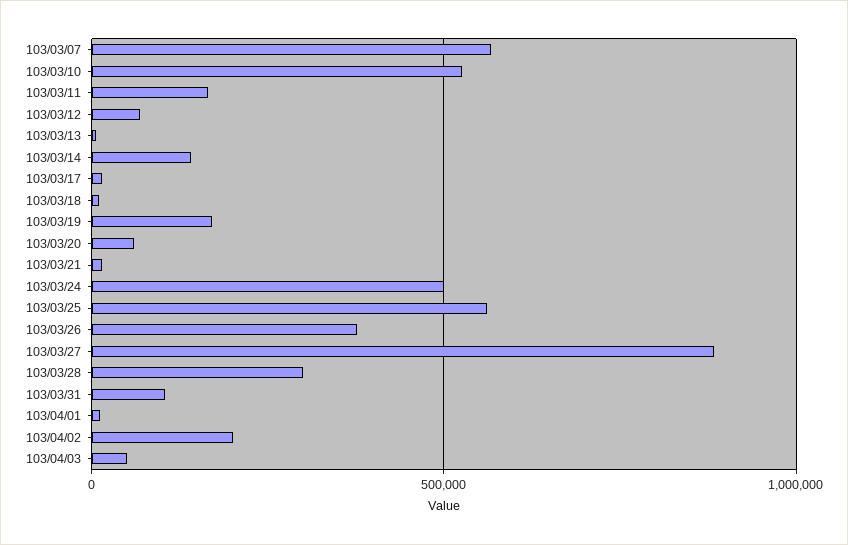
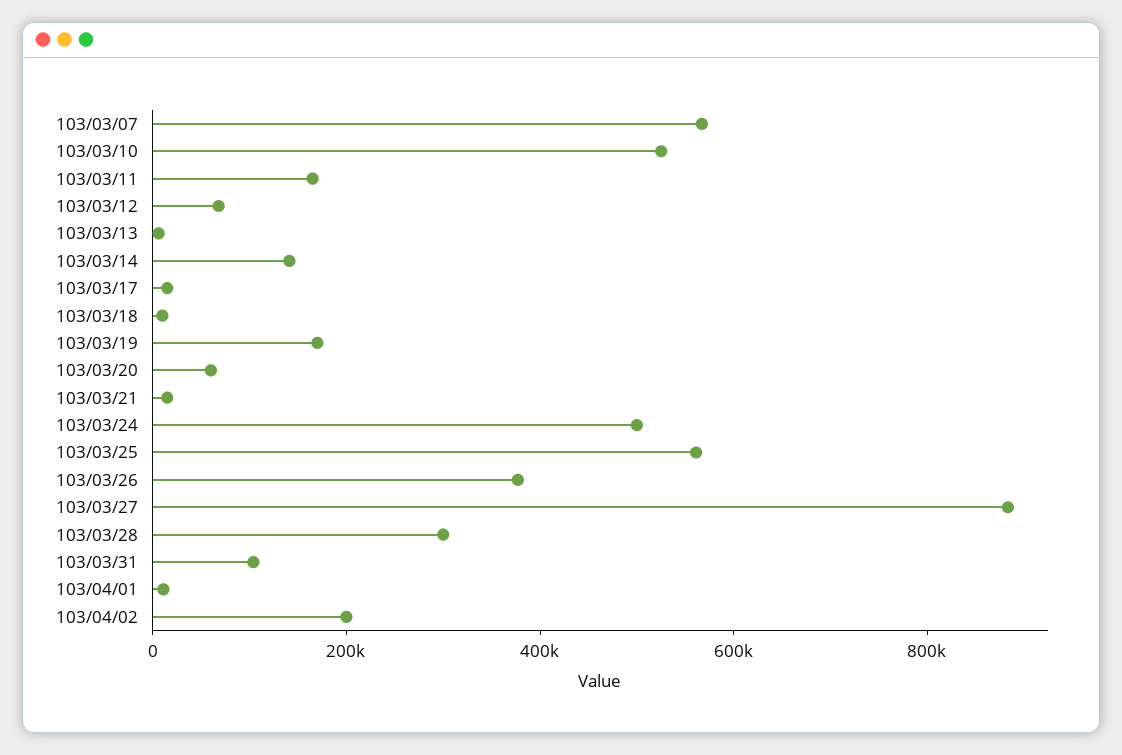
103/04/03: 50000 -> none

